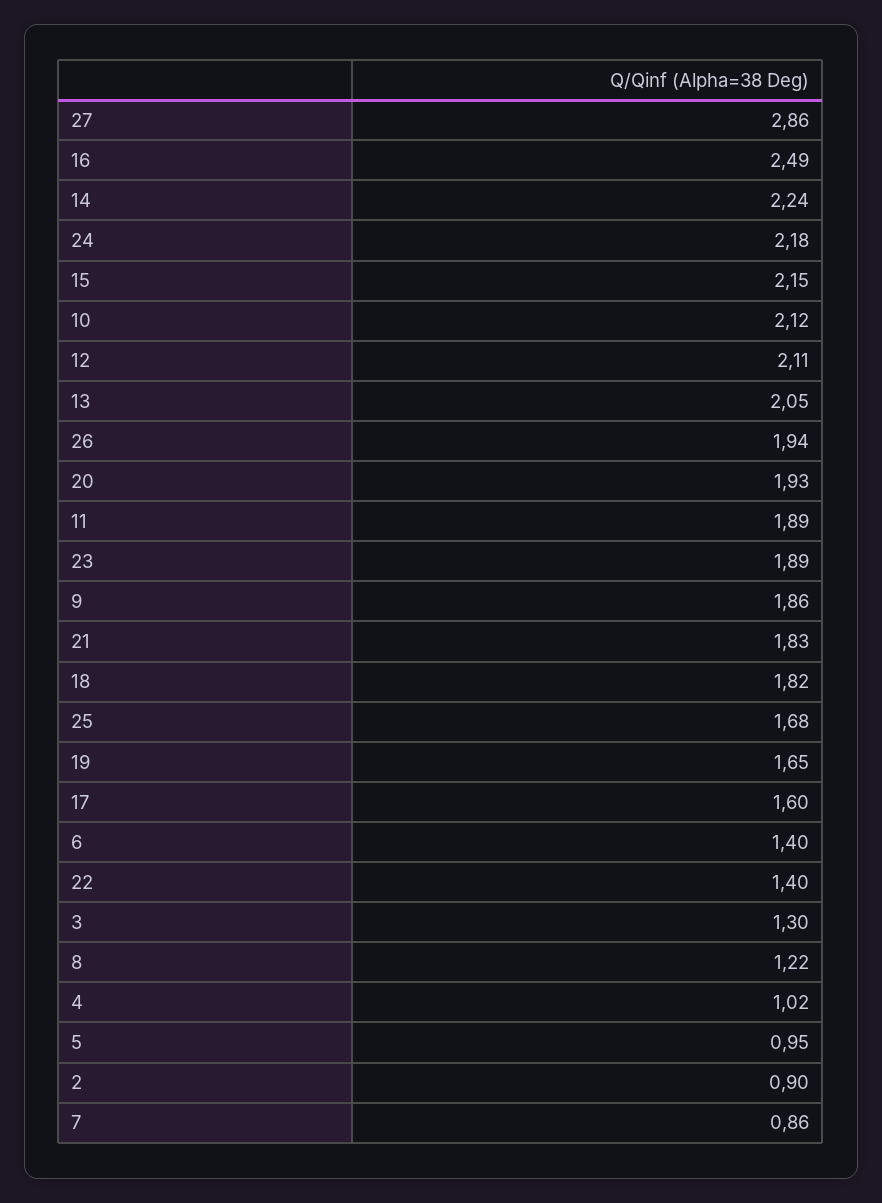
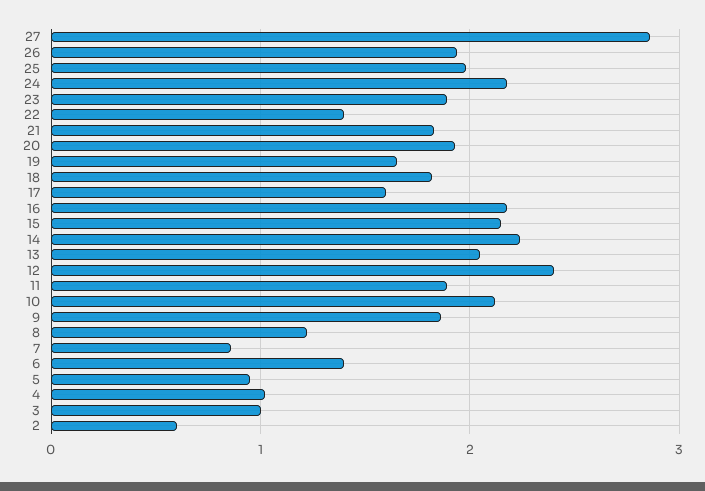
16: 2.49 -> 2.2
12: 2.11 -> 2.4
25: 1.68 -> 2
3: 1.3 -> 1
2: 0.9 -> 0.6

